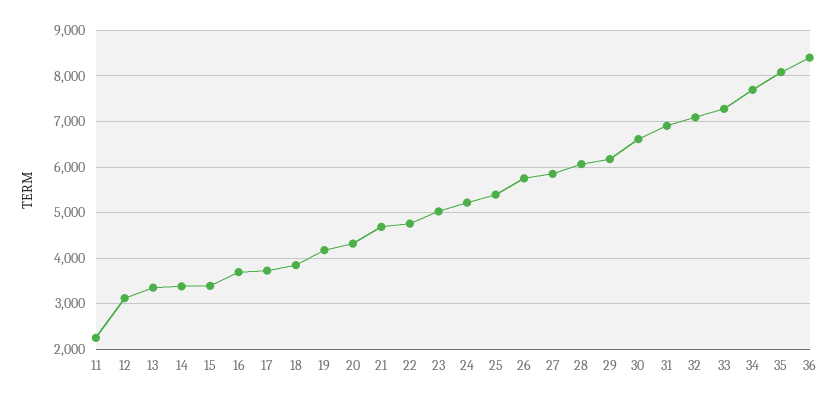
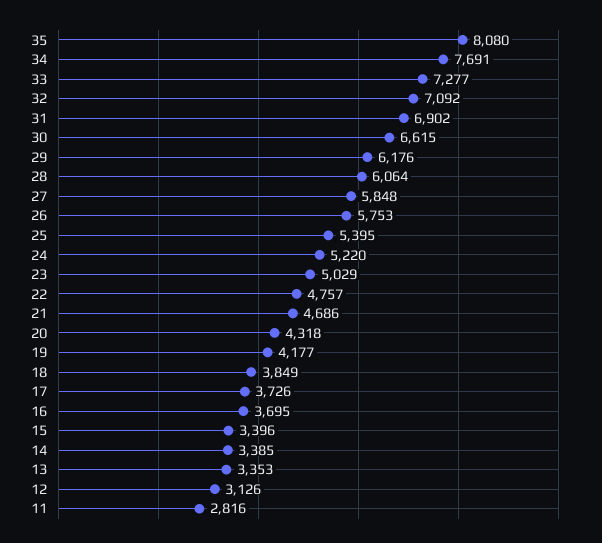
11: 2200 -> 2816
36: 8400 -> none

